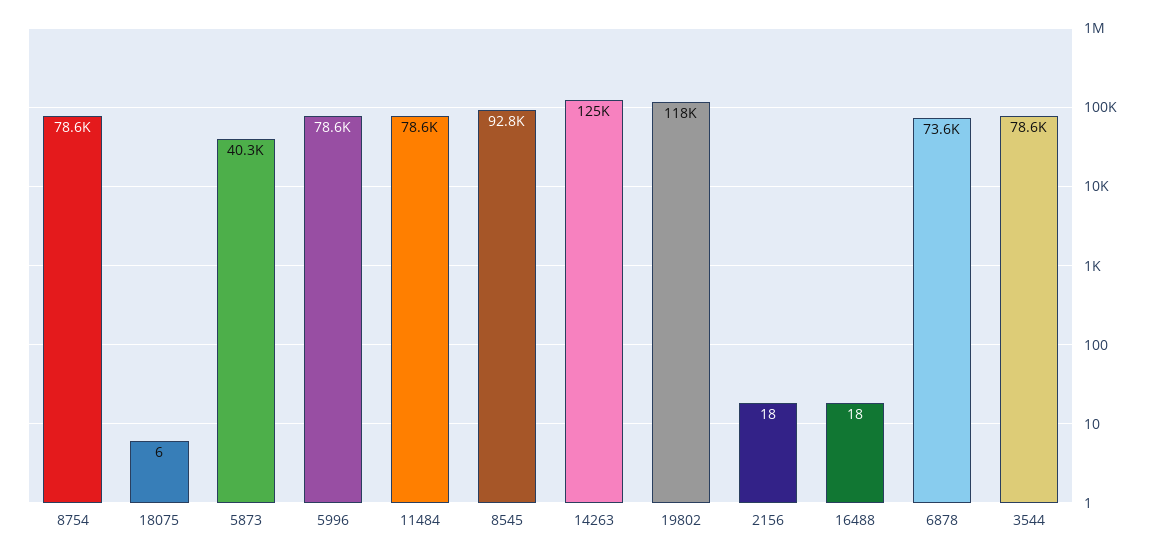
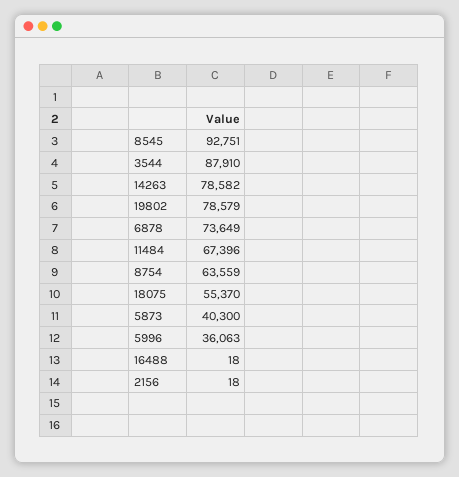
8754: 78600 -> 63559
18075: 6 -> 55370
5996: 78600 -> 36063
11484: 78600 -> 67396
14263: 125000 -> 78582
19802: 118000 -> 78579
3544: 78600 -> 87910

